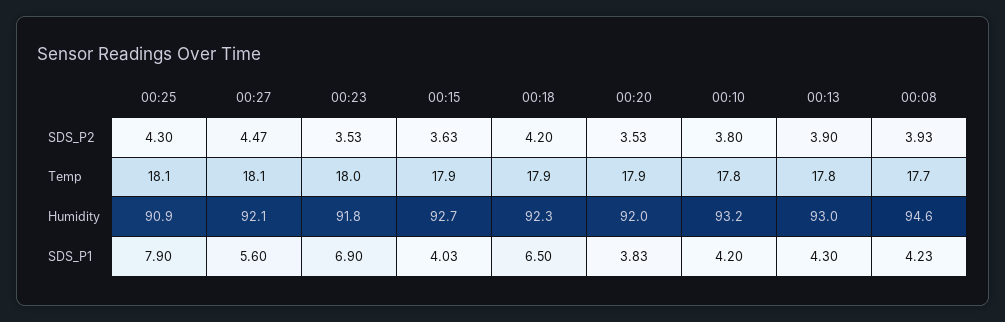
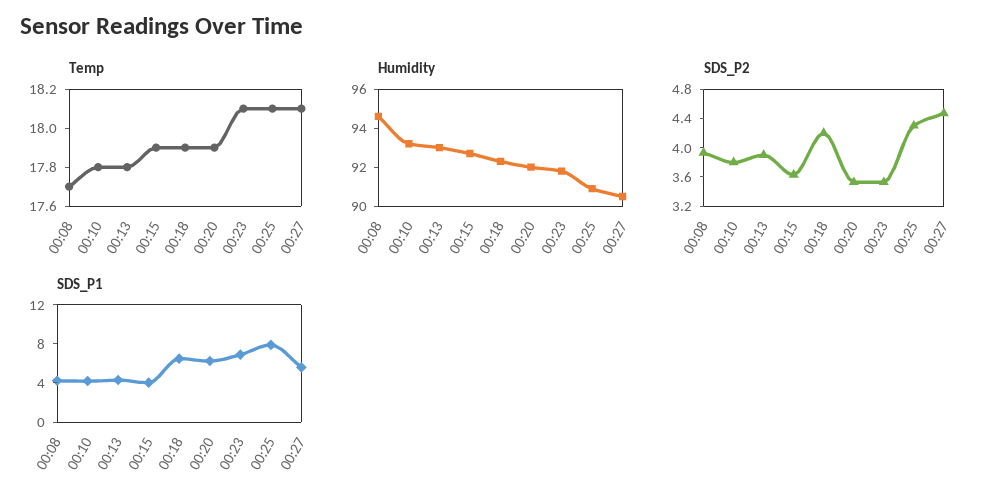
Temp, 00:23: 18 -> 18.1
Humidity, 00:27: 92.1 -> 90.5
SDS_P1, 00:20: 3.83 -> 6

